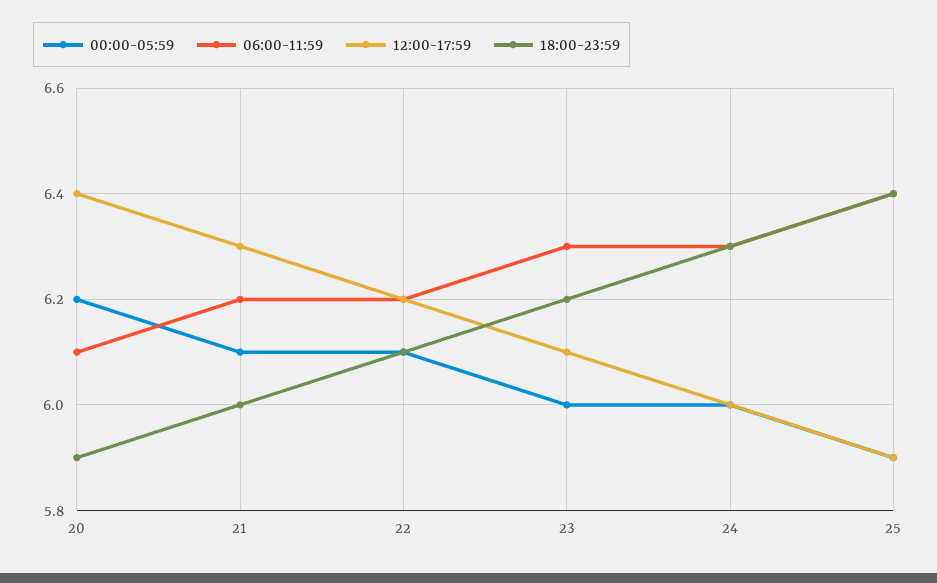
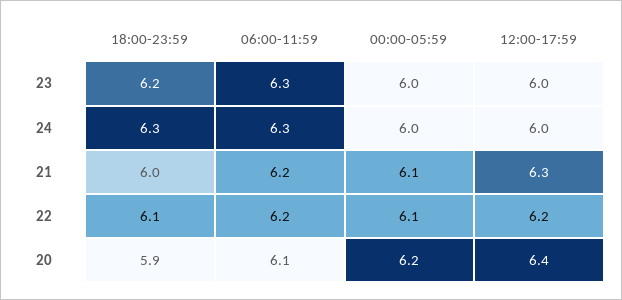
12:00-17:59, 23: 6.1 -> 6
00:00-05:59, 25: 5.9 -> none
06:00-11:59, 25: 6.4 -> none
12:00-17:59, 25: 5.9 -> none
18:00-23:59, 25: 6.4 -> none

